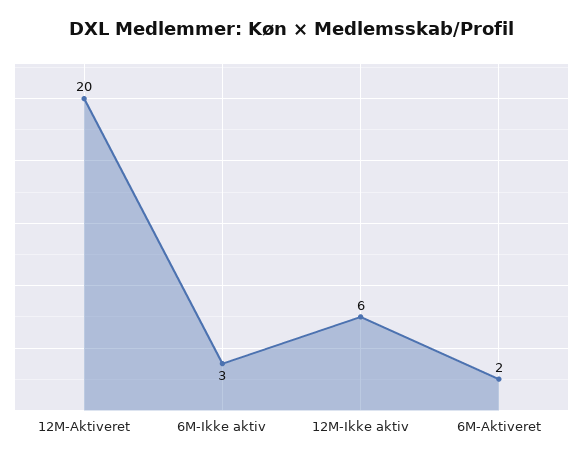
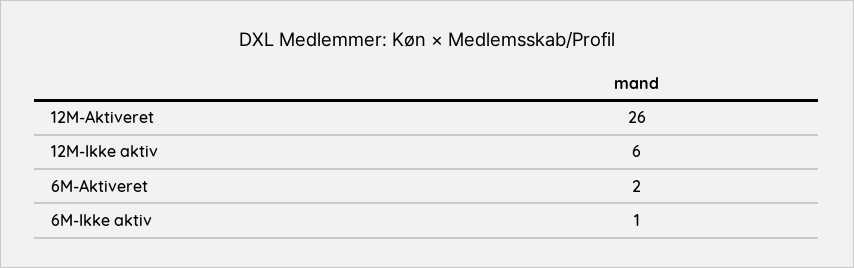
12M-Aktiveret: 20 -> 26
6M-Ikke aktiv: 3 -> 1

